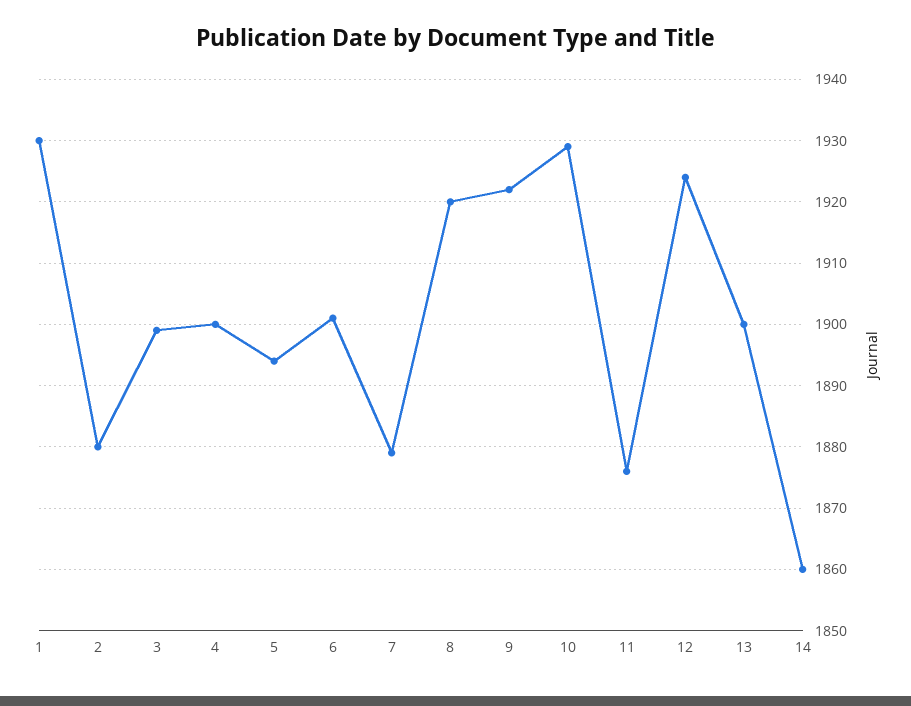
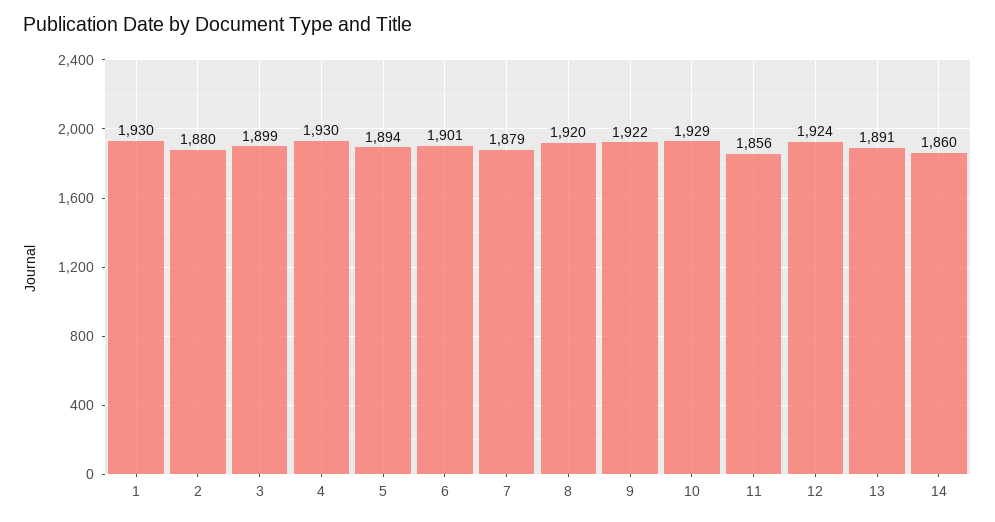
4: 1900 -> 1930
11: 1876 -> 1856
13: 1900 -> 1891

